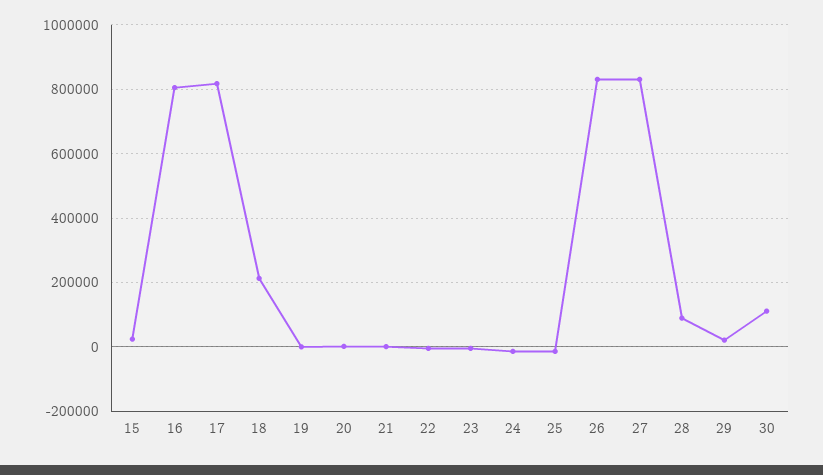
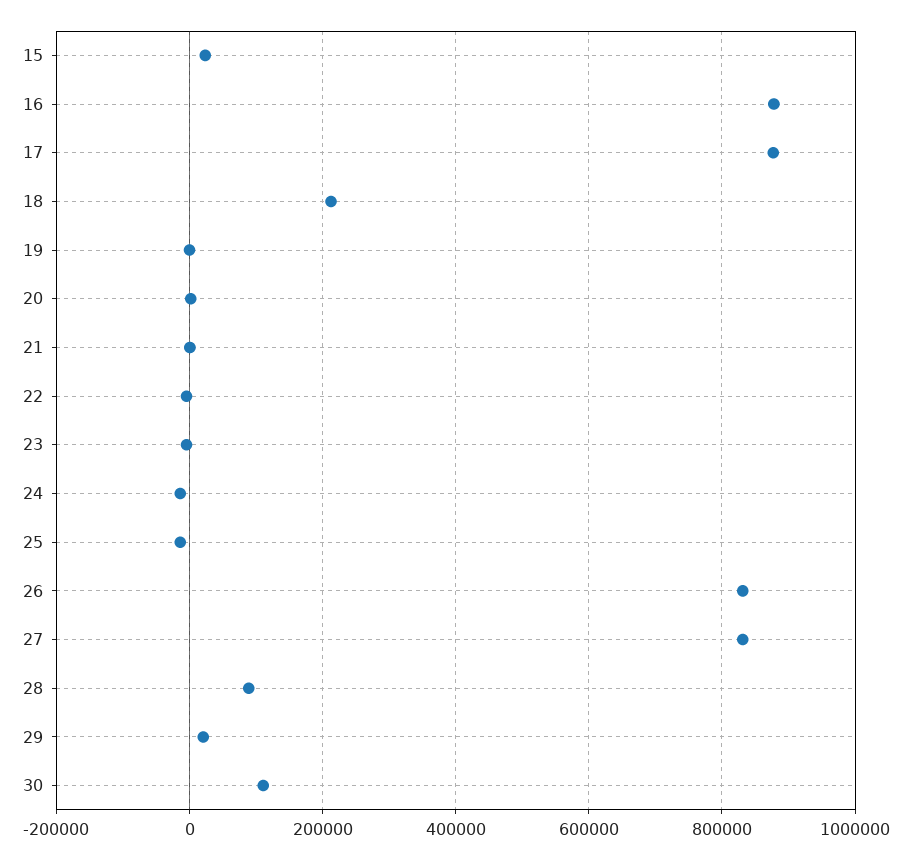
16: 800000 -> 880000
17: 820000 -> 880000

